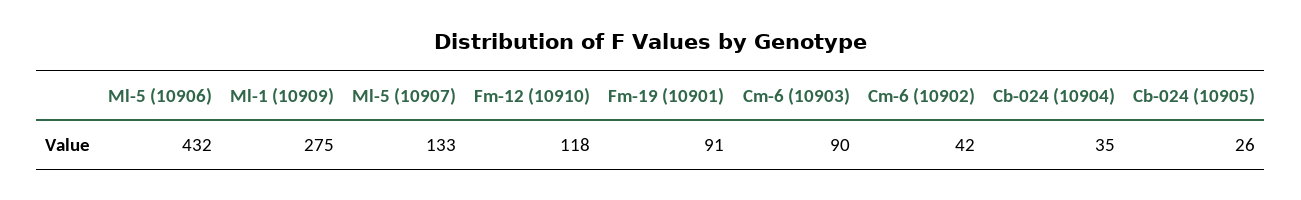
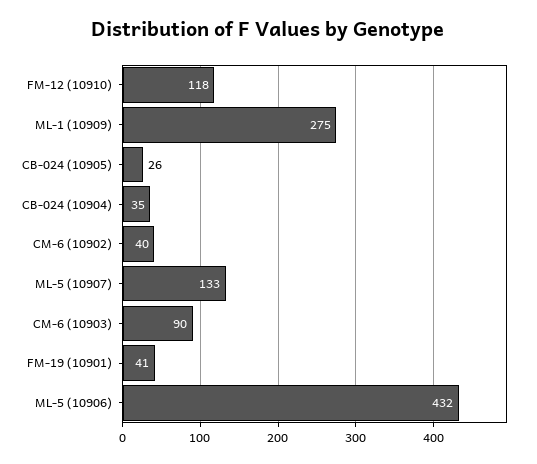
Fm-19 (10901): 91 -> 41
Cm-6 (10902): 42 -> 40

